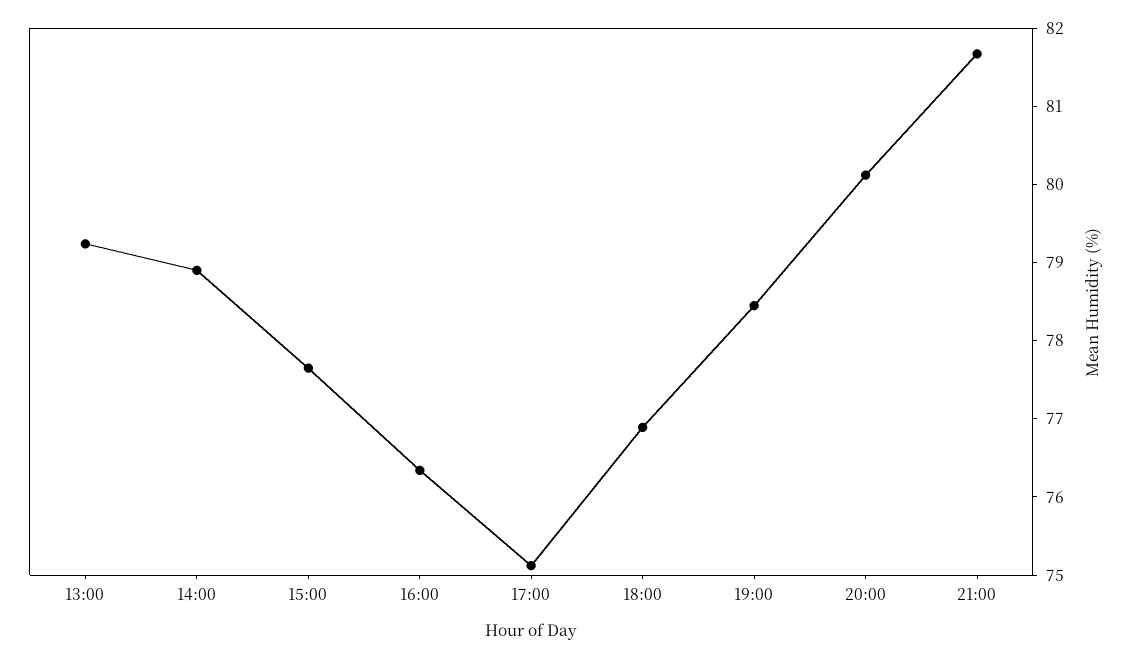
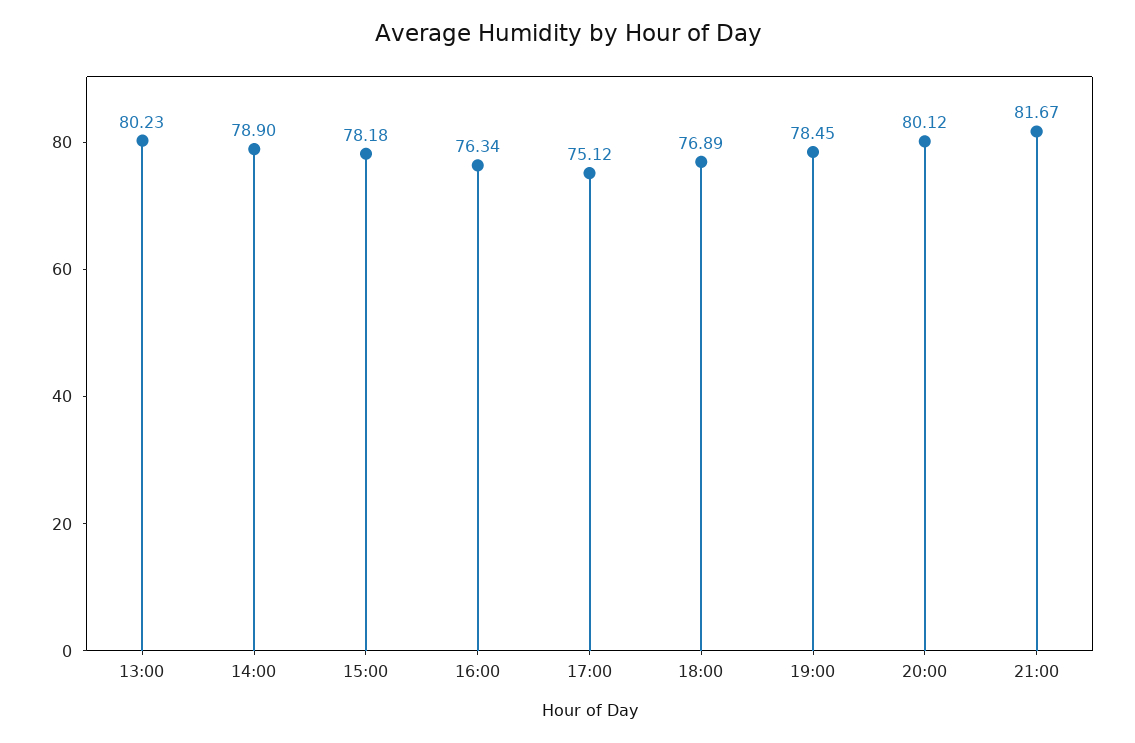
13:00: 79.2 -> 80.23
15:00: 77.6 -> 78.18

